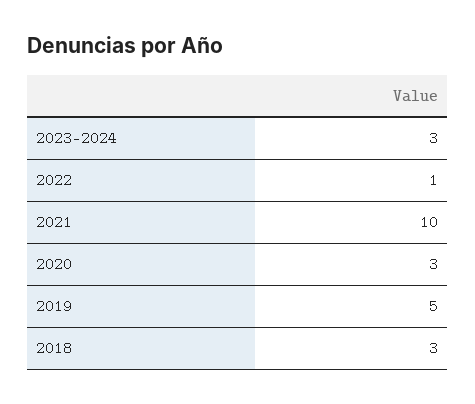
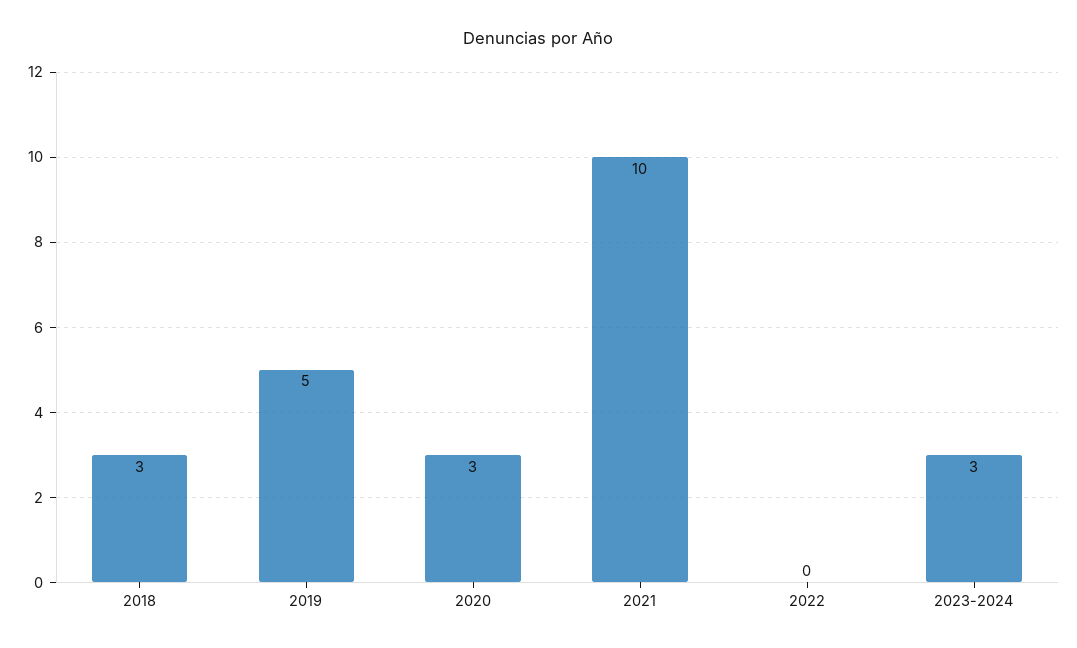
2022: 1 -> 0

